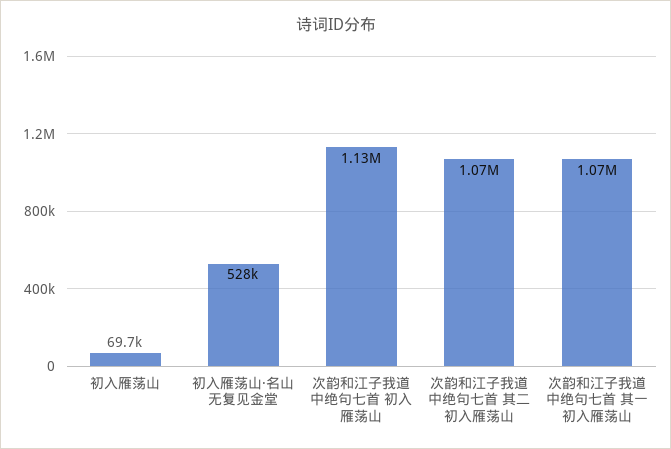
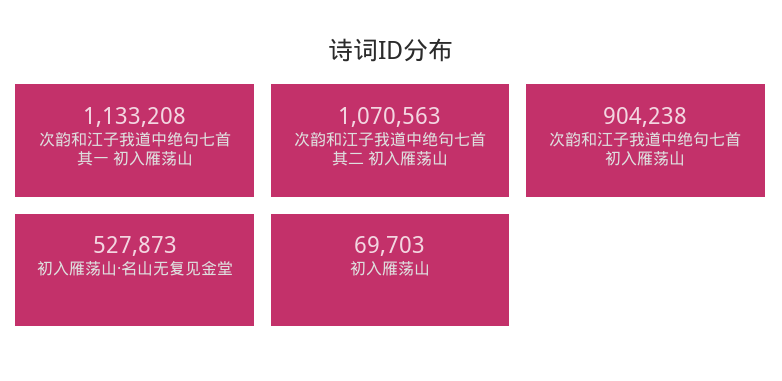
次韵和江子我道中绝句七首 初入雁荡山: 1130000 -> 904238
次韵和江子我道中绝句七首 其一 初入雁荡山: 1070000 -> 1133208

